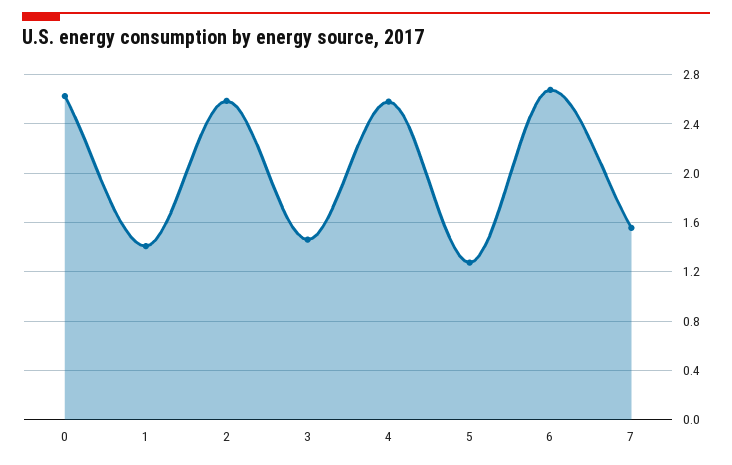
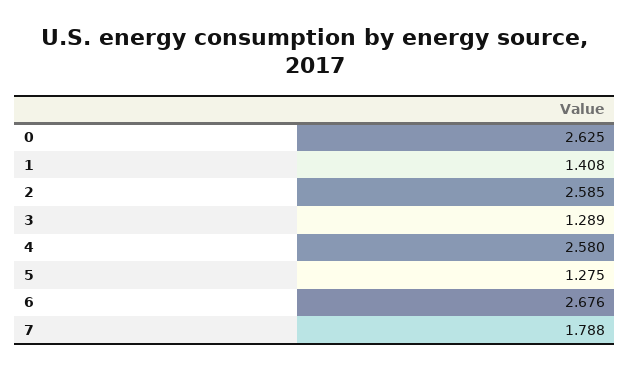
3: 1.45 -> 1.289
7: 1.55 -> 1.788

